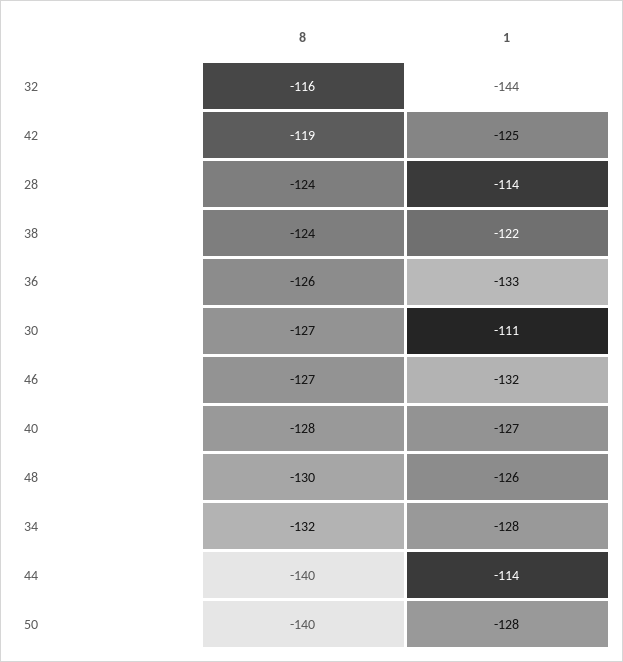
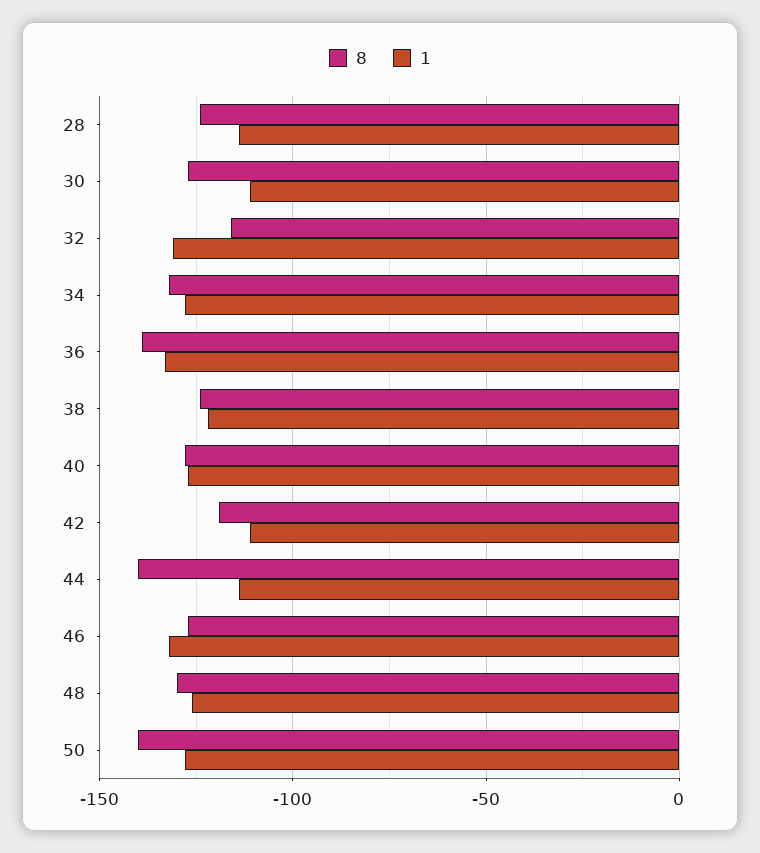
1, 32: -144 -> -130
1, 42: -125 -> -110
8, 36: -126 -> -140

